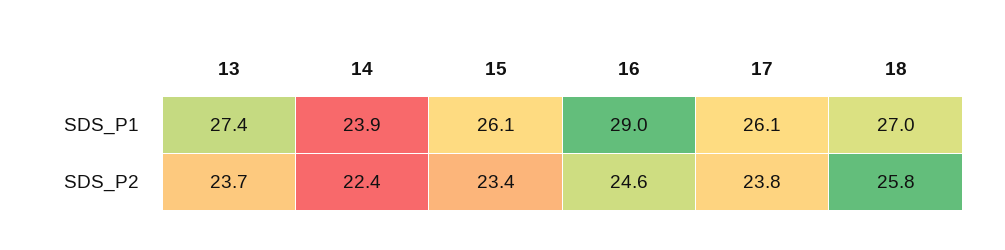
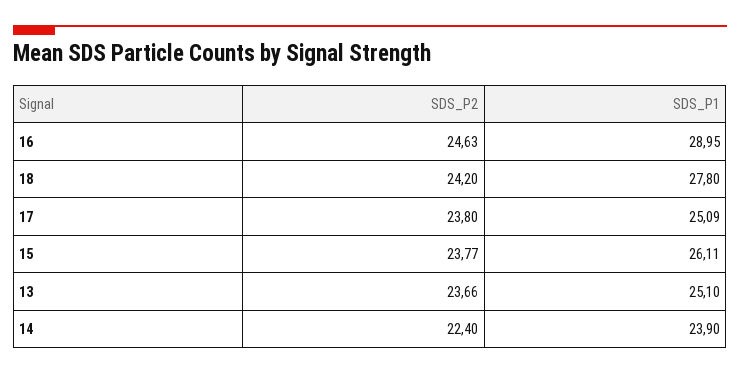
13, SDS_P1: 27.4 -> 25.1
17, SDS_P1: 26.1 -> 25.09
18, SDS_P1: 27 -> 27.8
15, SDS_P2: 23.4 -> 23.77
18, SDS_P2: 25.8 -> 24.2

